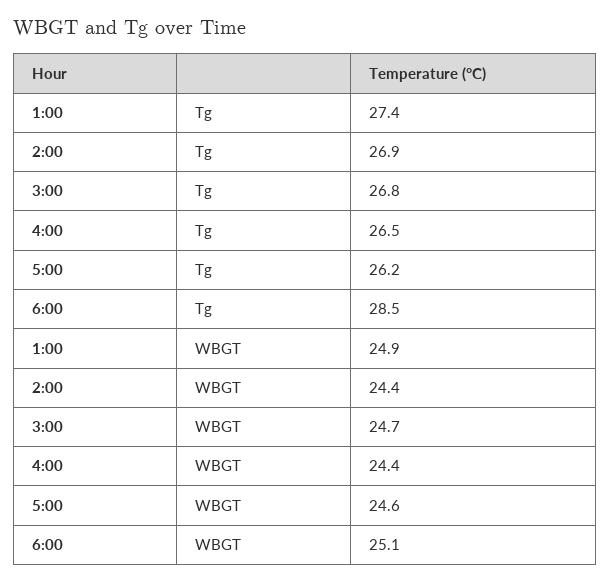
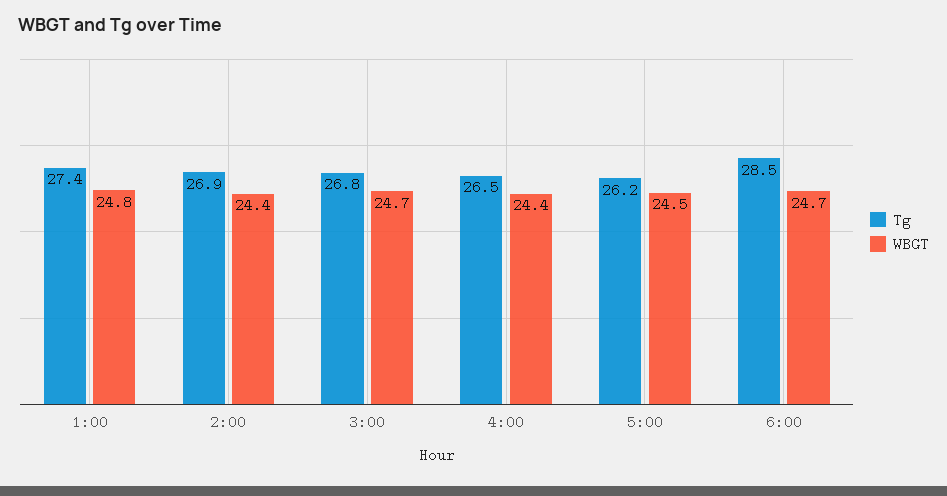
WBGT, 1:00: 24.9 -> 24.8
WBGT, 5:00: 24.6 -> 24.5
WBGT, 6:00: 25.1 -> 24.7

